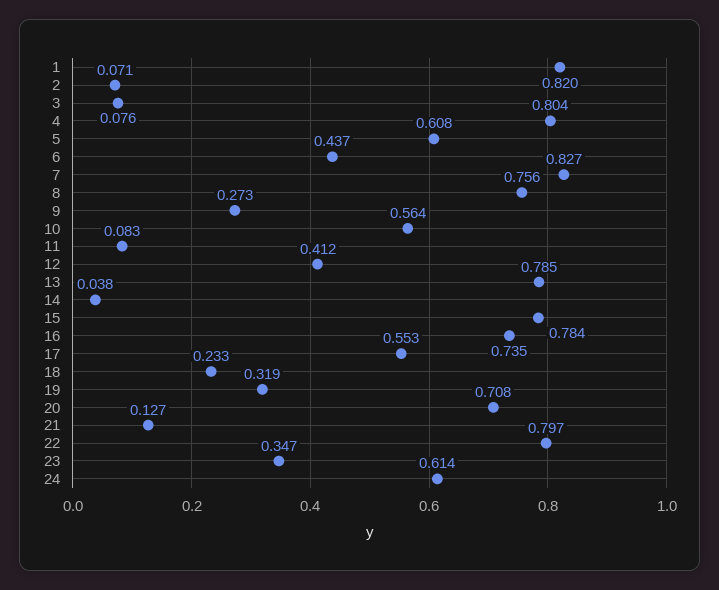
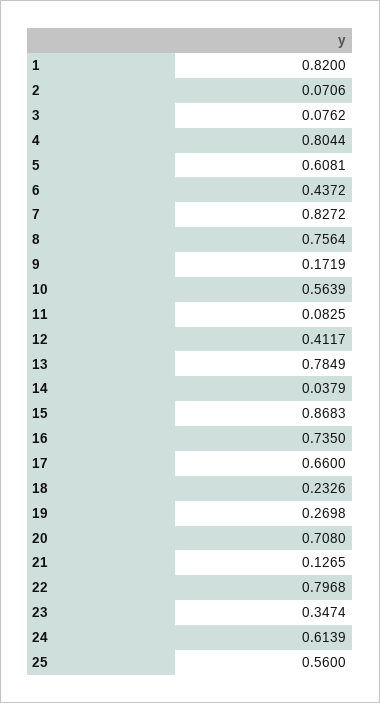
9: 0.273 -> 0.1719
15: 0.784 -> 0.8683
17: 0.553 -> 0.66
19: 0.319 -> 0.2698
25: none -> 0.56

